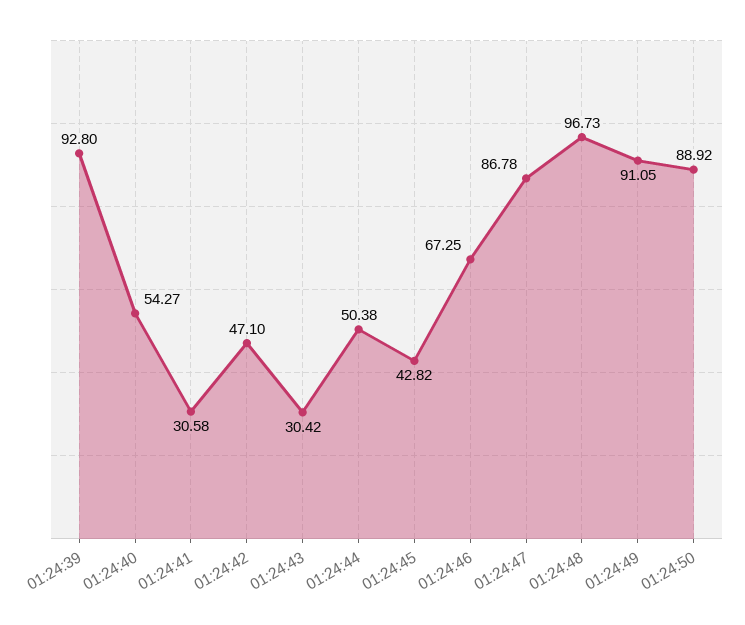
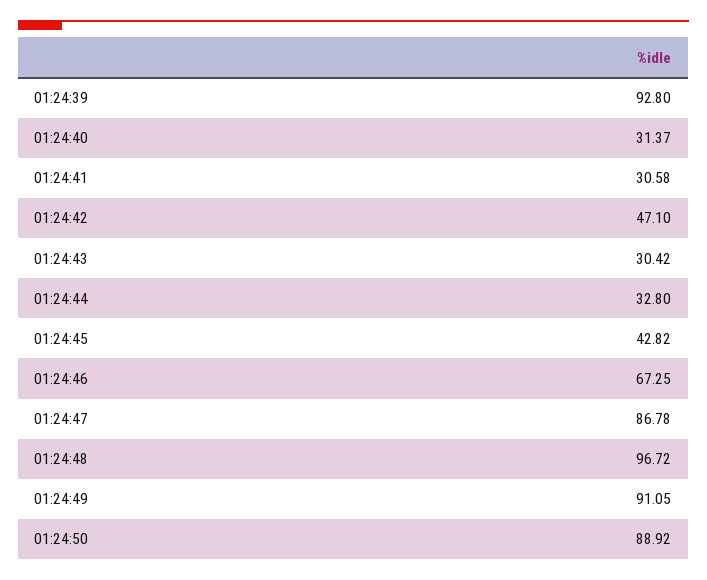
01:24:40: 54.27 -> 31.37
01:24:44: 50.38 -> 32.8
01:24:48: 96.73 -> 96.72

